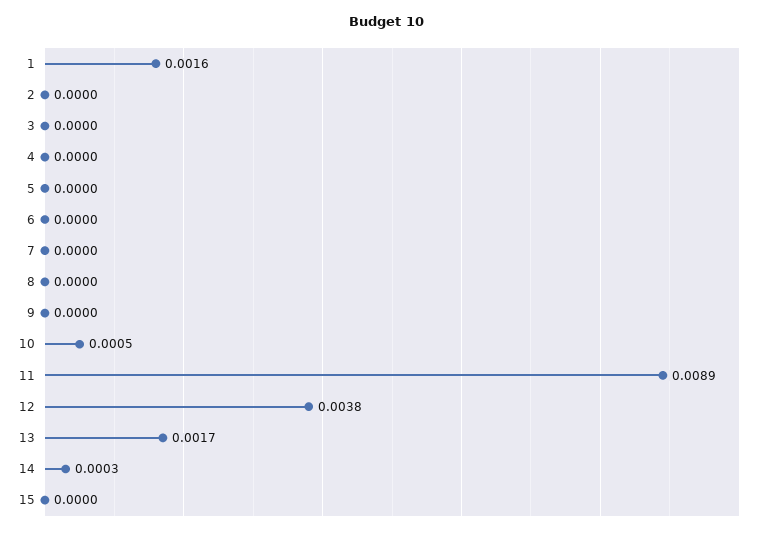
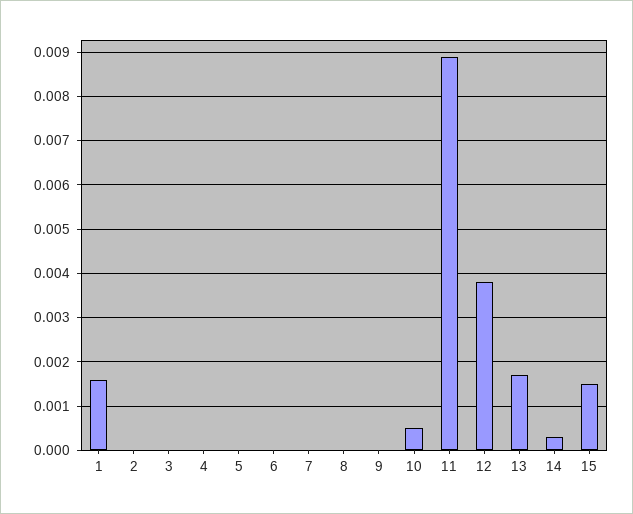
15: 0 -> 0.0015

